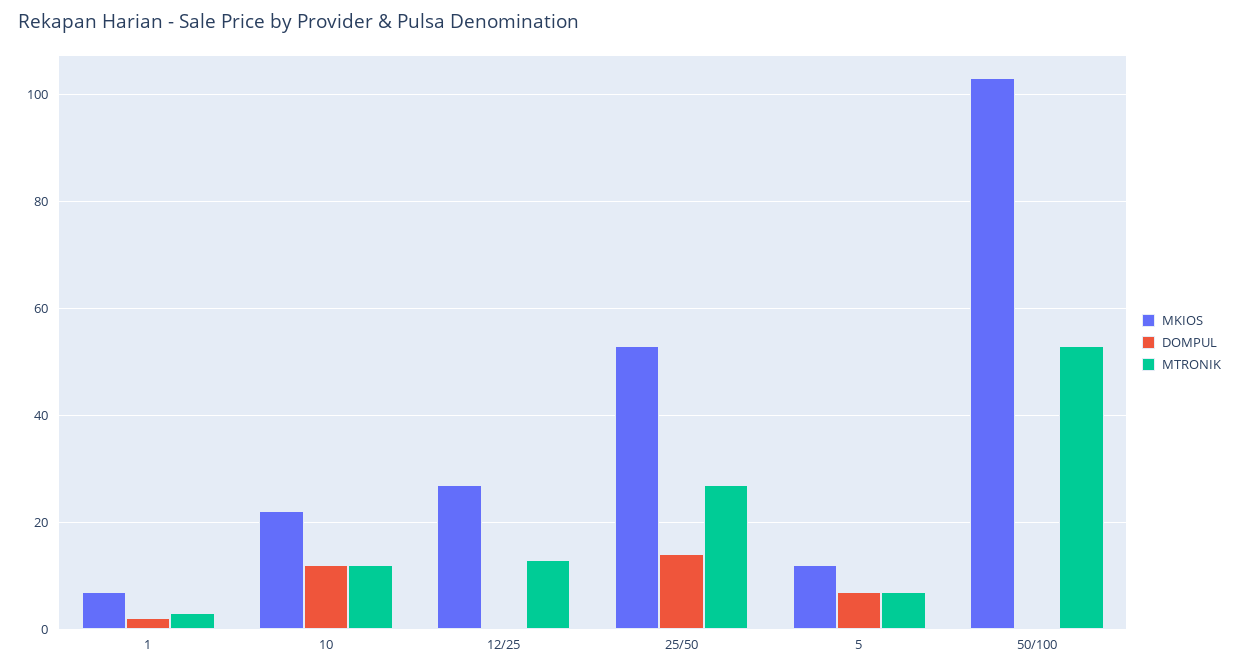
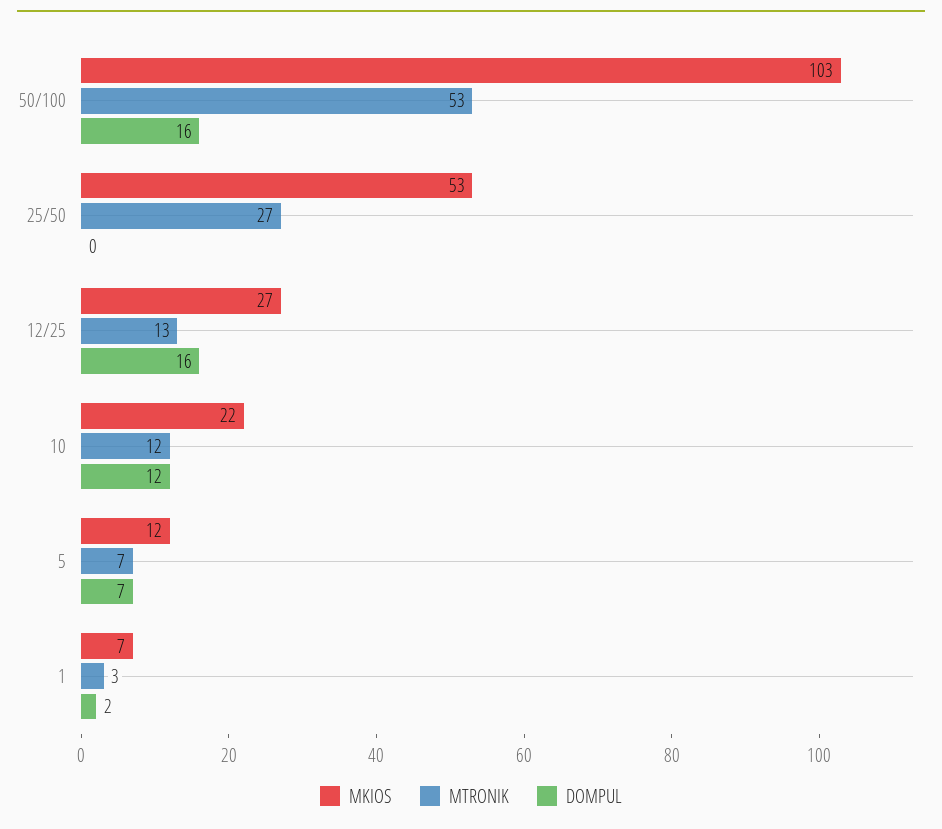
DOMPUL, 12/25: 0 -> 16
DOMPUL, 25/50: 15 -> 0
DOMPUL, 50/100: 0 -> 16

